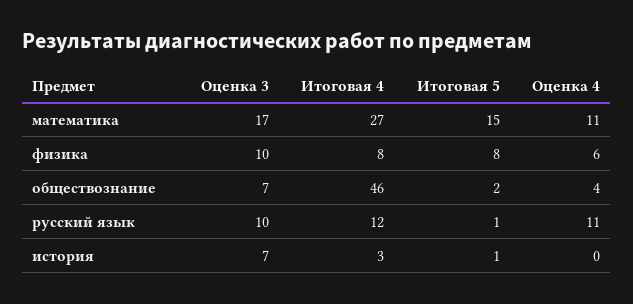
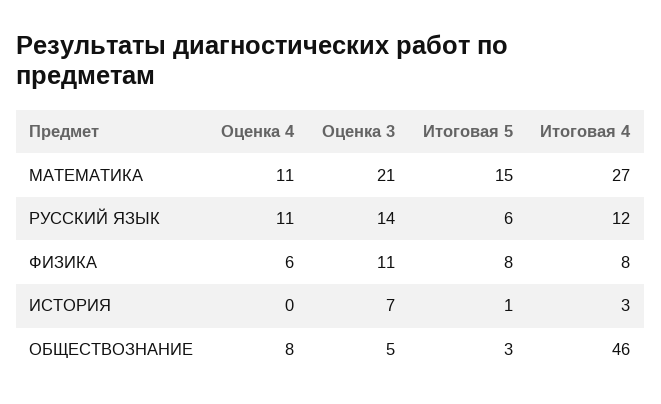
Оценка 3, математика: 17 -> 21
Оценка 3, физика: 10 -> 11
Оценка 3, обществознание: 7 -> 5
Итоговая 5, обществознание: 2 -> 3
Оценка 4, обществознание: 4 -> 8
Оценка 3, русский язык: 10 -> 14
Итоговая 5, русский язык: 1 -> 6

